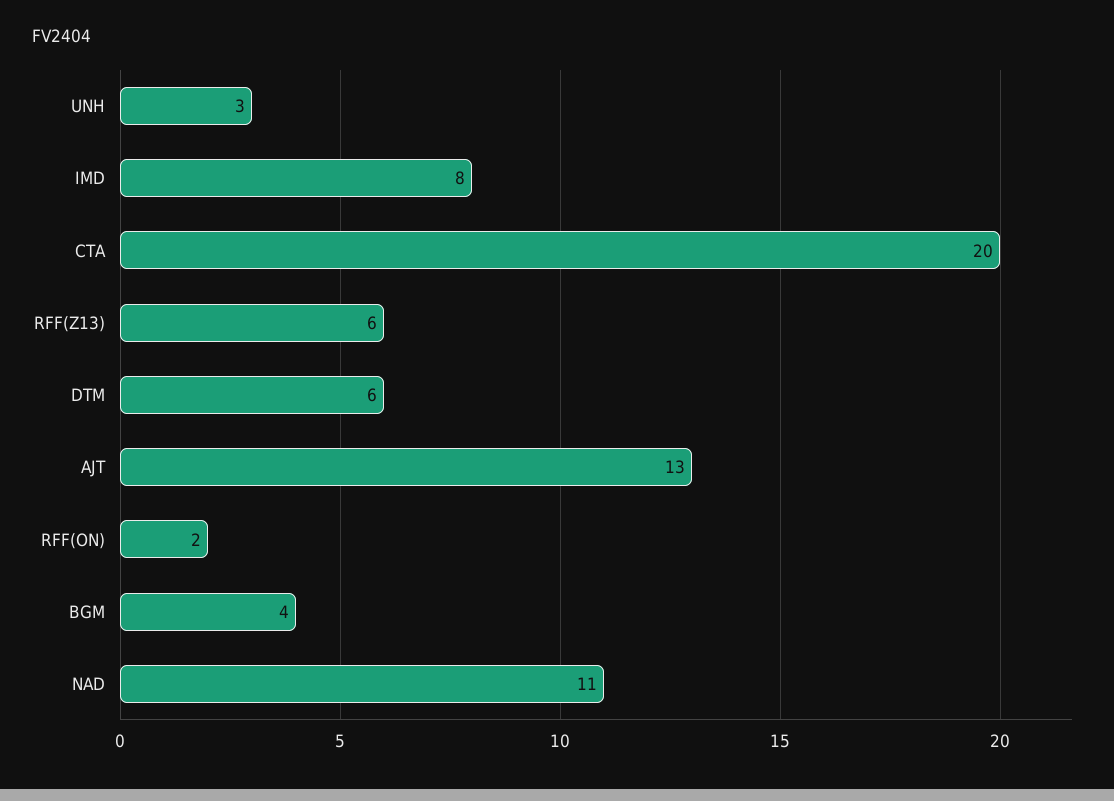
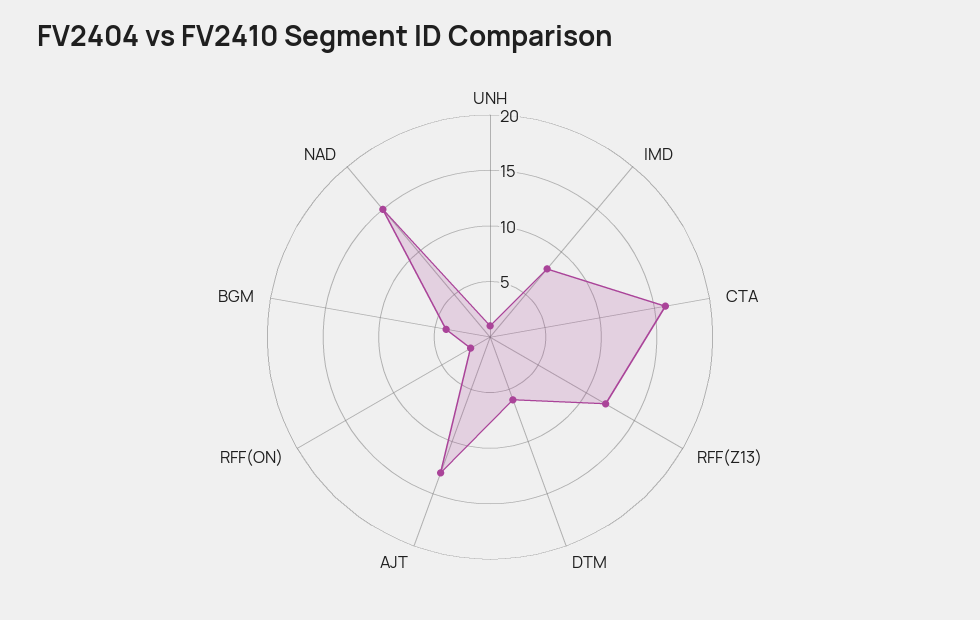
UNH: 3 -> 1
CTA: 20 -> 16
RFF(Z13): 6 -> 12
NAD: 11 -> 15

